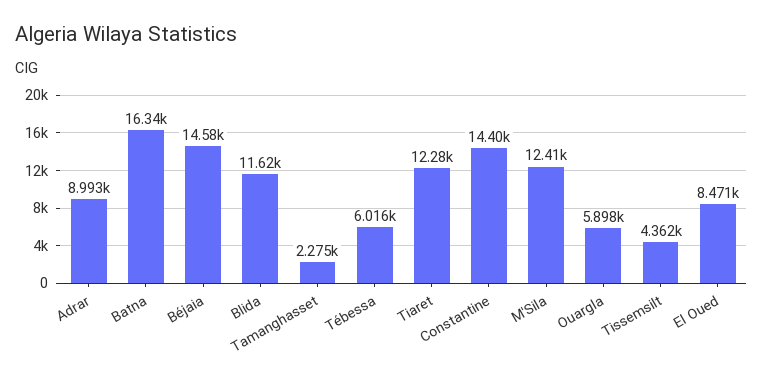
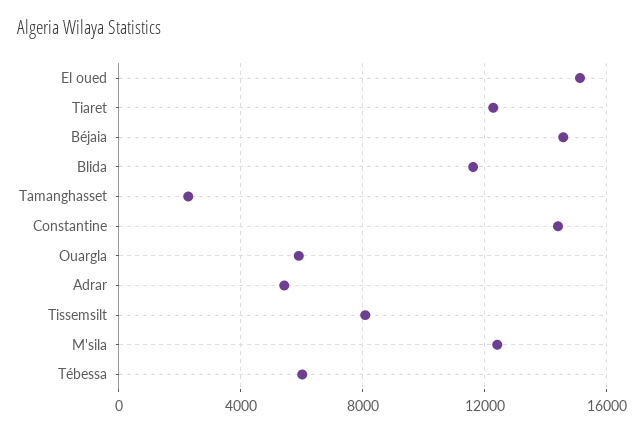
Adrar: 8993 -> 5500
Batna: 16340 -> none
Tissemsilt: 4362 -> 8000
El Oued: 8471 -> 15000

